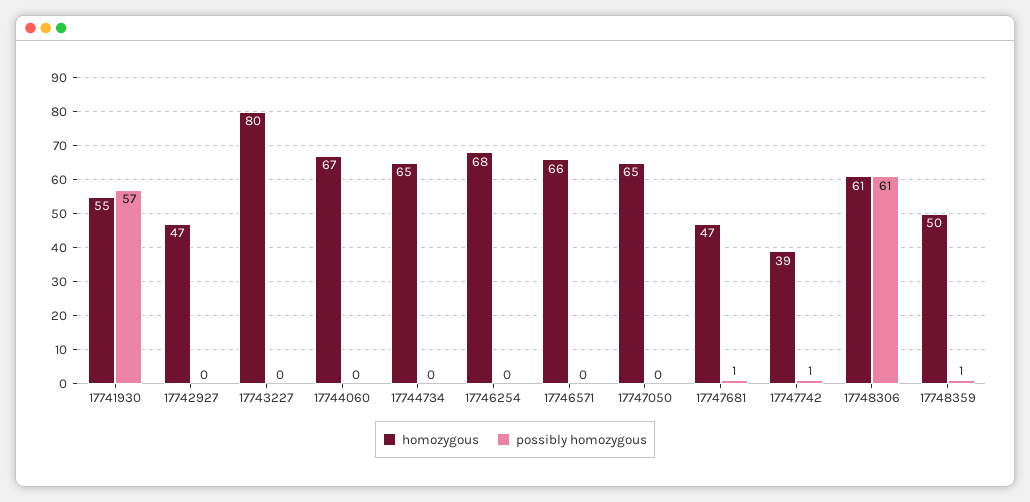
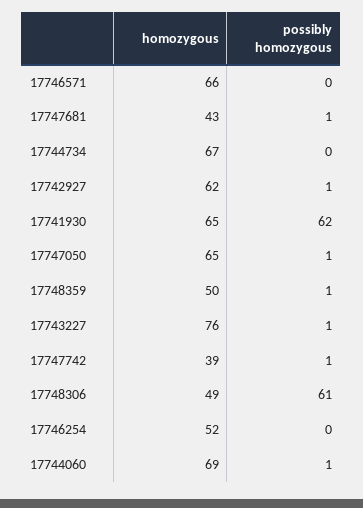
homozygous, 17741930: 55 -> 65
possibly homozygous, 17741930: 57 -> 62
homozygous, 17742927: 47 -> 62
possibly homozygous, 17742927: 0 -> 1
homozygous, 17743227: 80 -> 76
possibly homozygous, 17743227: 0 -> 1
homozygous, 17744060: 67 -> 69
possibly homozygous, 17744060: 0 -> 1
homozygous, 17744734: 65 -> 67
homozygous, 17746254: 68 -> 52
possibly homozygous, 17747050: 0 -> 1
homozygous, 17747681: 47 -> 43
homozygous, 17748306: 61 -> 49

